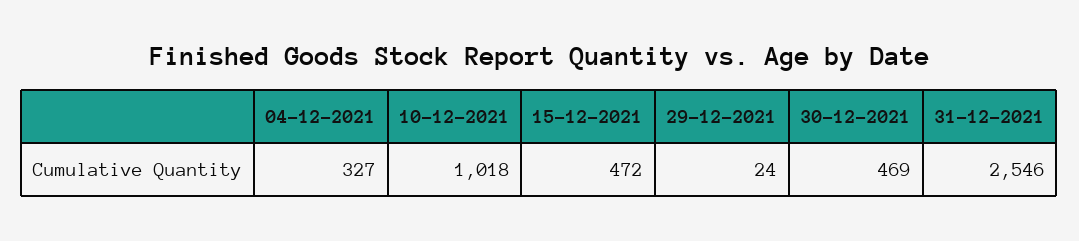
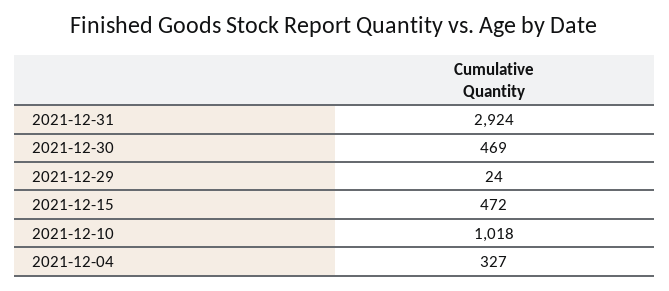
31-12-2021: 2546 -> 2924

